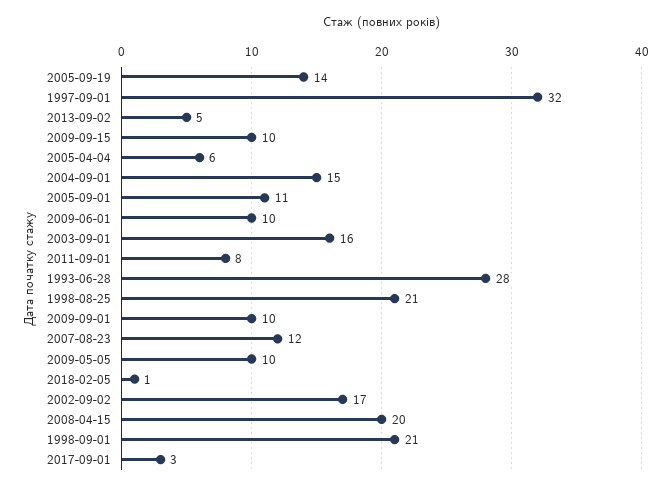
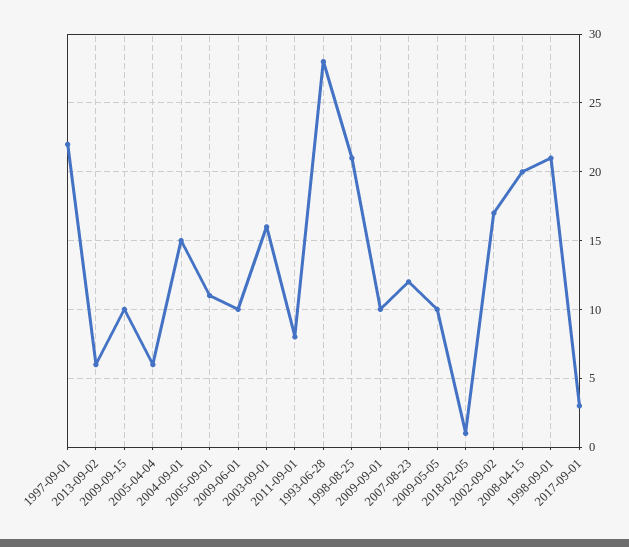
2005-09-19: 14 -> none
1997-09-01: 32 -> 22
2013-09-02: 5 -> 6

